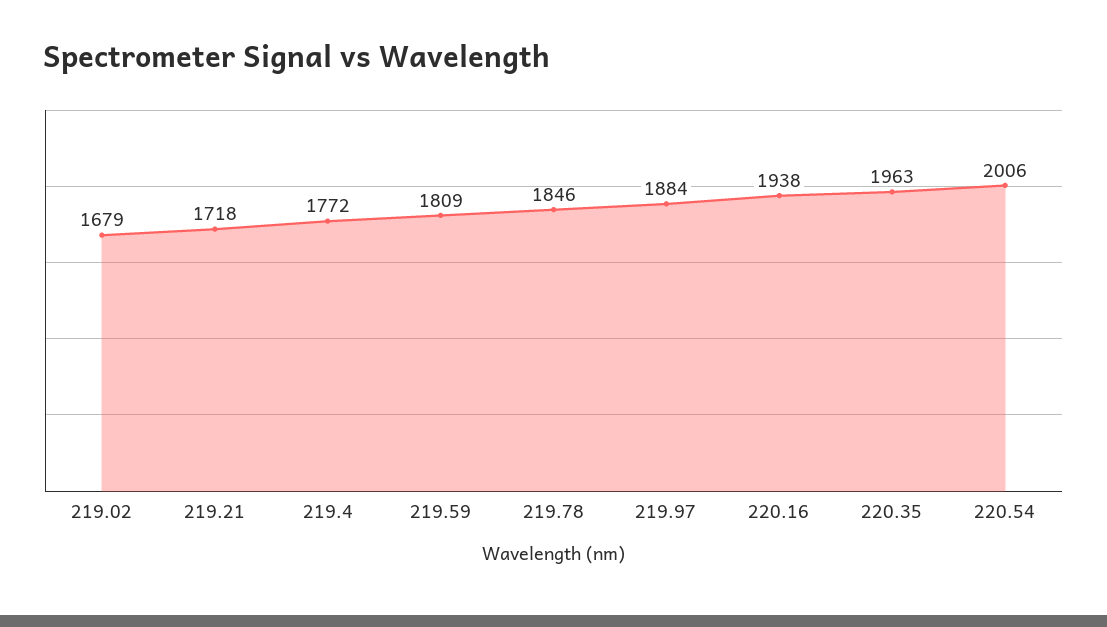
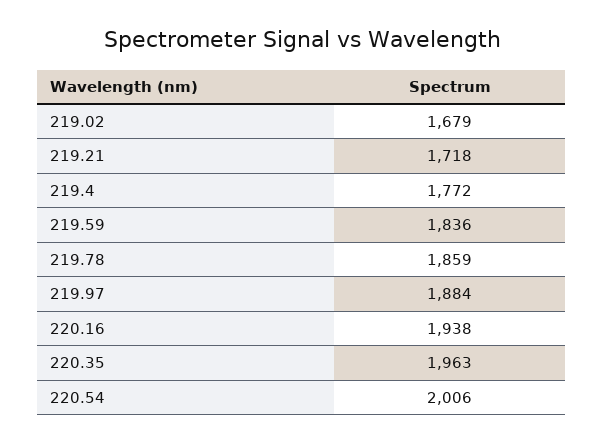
219.59: 1809 -> 1836
219.78: 1846 -> 1859

